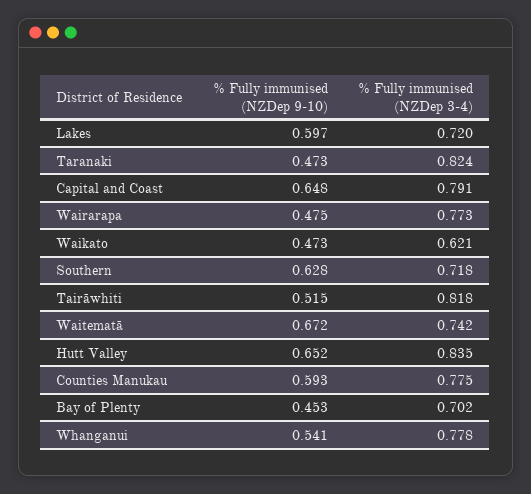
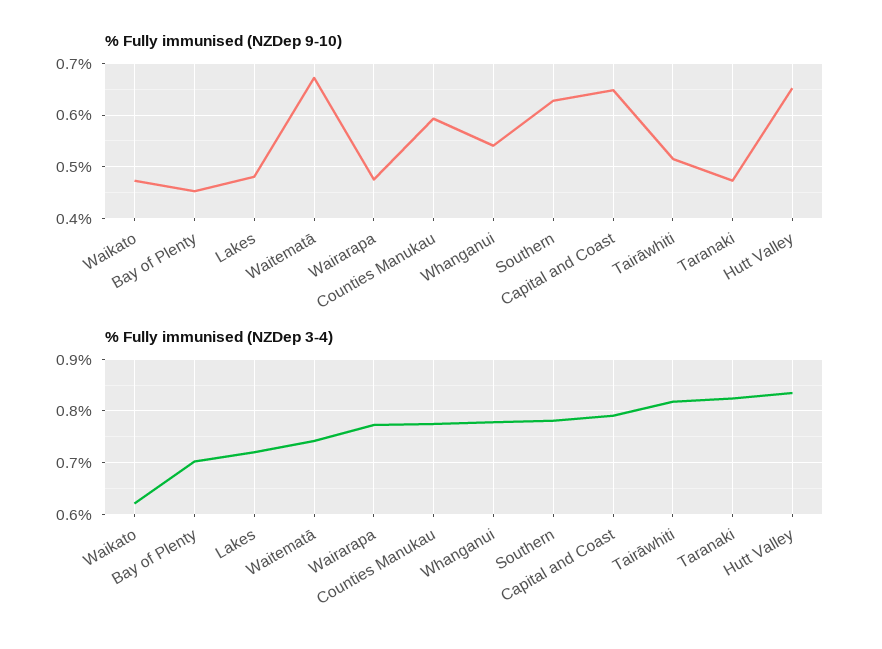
% Fully immunised (NZDep 9-10), Lakes: 0.597 -> 0.48
% Fully immunised (NZDep 3-4), Southern: 0.718 -> 0.78

